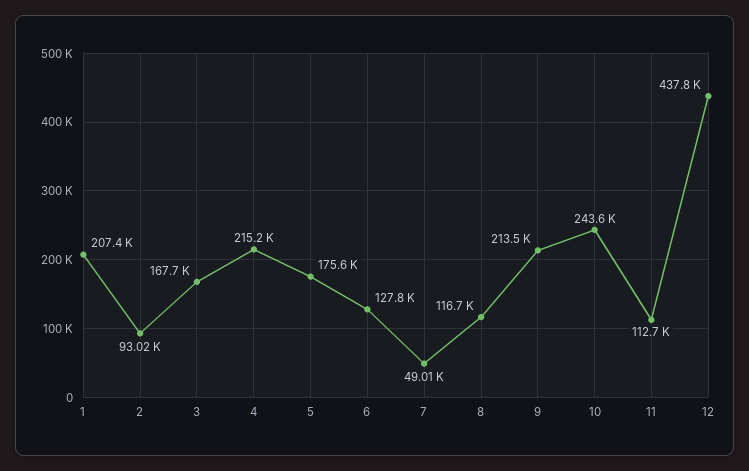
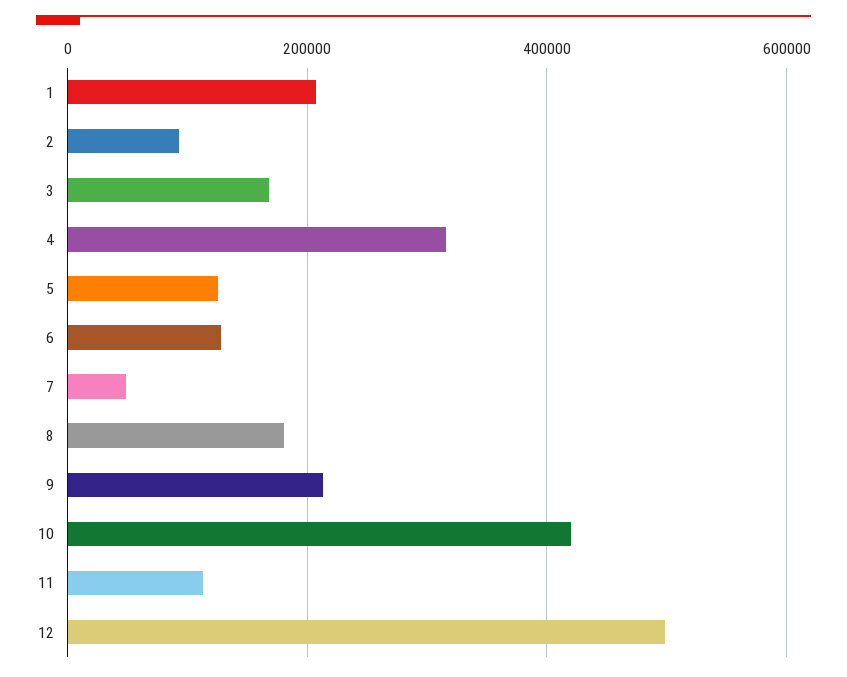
4: 215200 -> 320000
5: 175600 -> 120000
8: 116700 -> 180000
10: 243600 -> 420000
12: 437800 -> 500000

